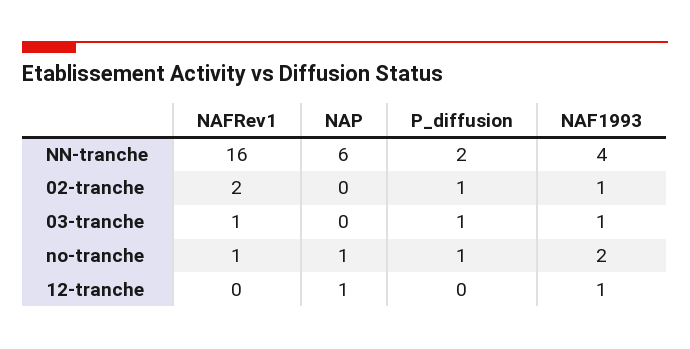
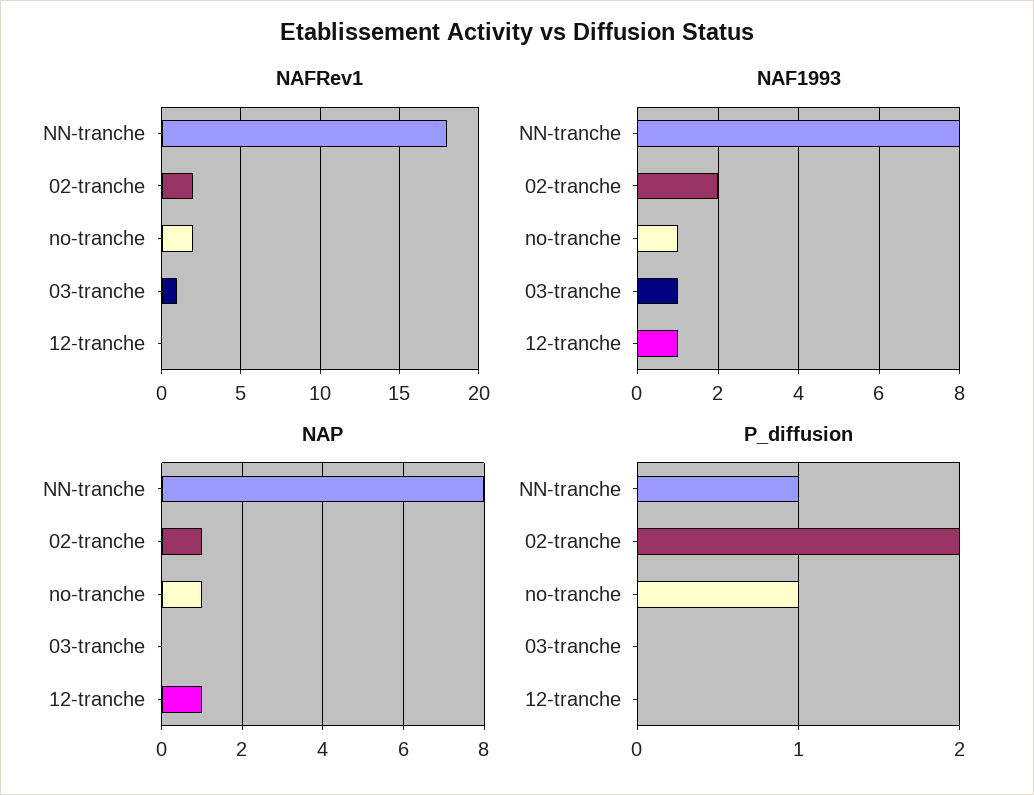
NAFRev1, NN-tranche: 16 -> 18
NAP, NN-tranche: 6 -> 8
P_diffusion, NN-tranche: 2 -> 1
NAF1993, NN-tranche: 4 -> 8
NAP, 02-tranche: 0 -> 1
P_diffusion, 02-tranche: 1 -> 2
NAF1993, 02-tranche: 1 -> 2
P_diffusion, 03-tranche: 1 -> 0
NAFRev1, no-tranche: 1 -> 2
NAF1993, no-tranche: 2 -> 1

